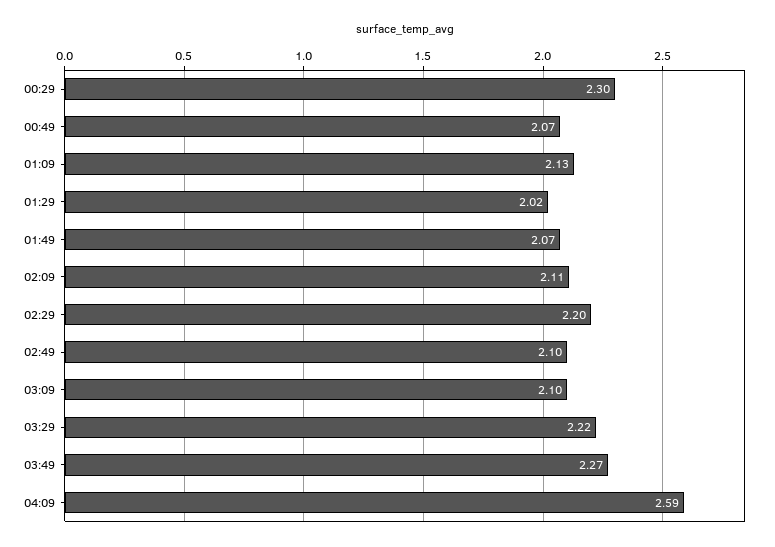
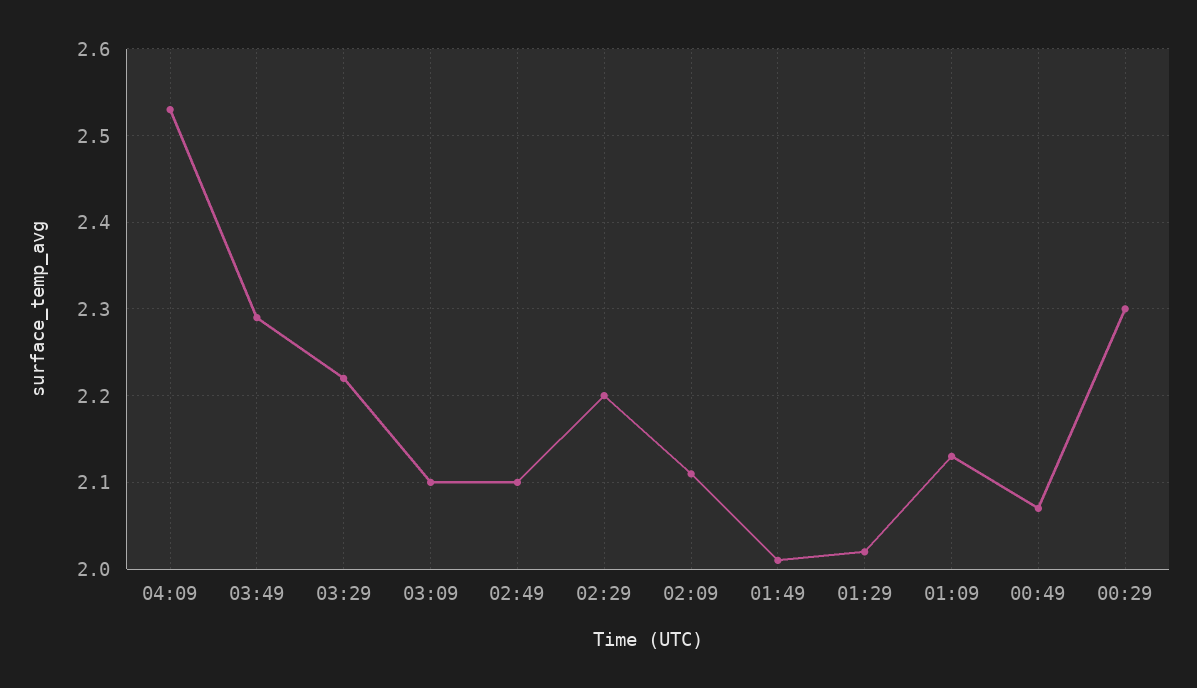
01:49: 2.07 -> 2.01
03:49: 2.27 -> 2.29
04:09: 2.59 -> 2.53

